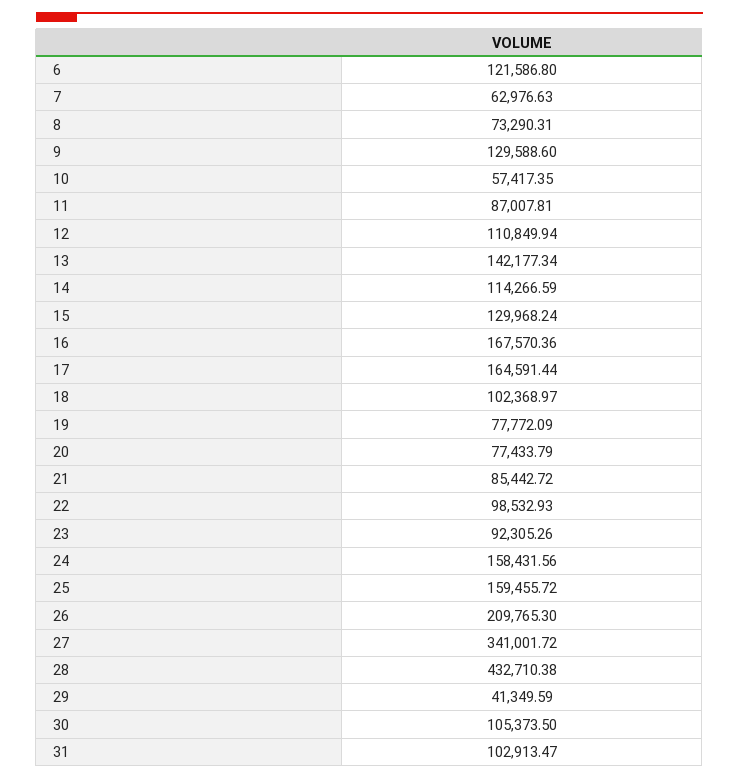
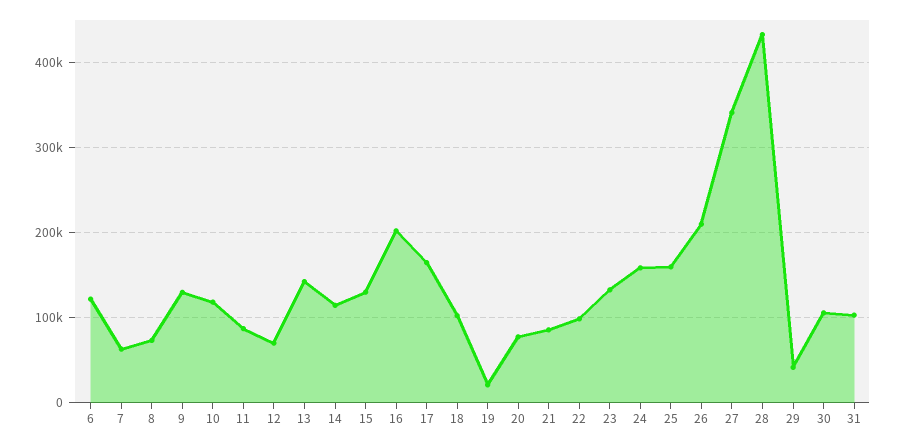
10: 57417.35 -> 120000
12: 110849.94 -> 70000
16: 167570.36 -> 200000
19: 77772.09 -> 20000
23: 92305.26 -> 130000

